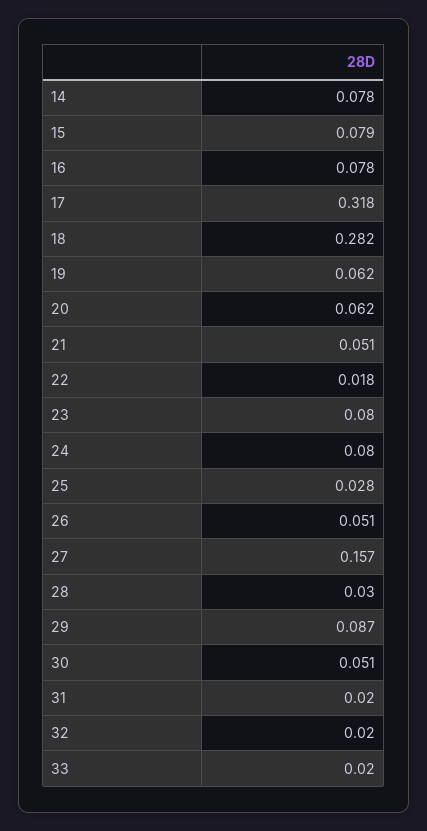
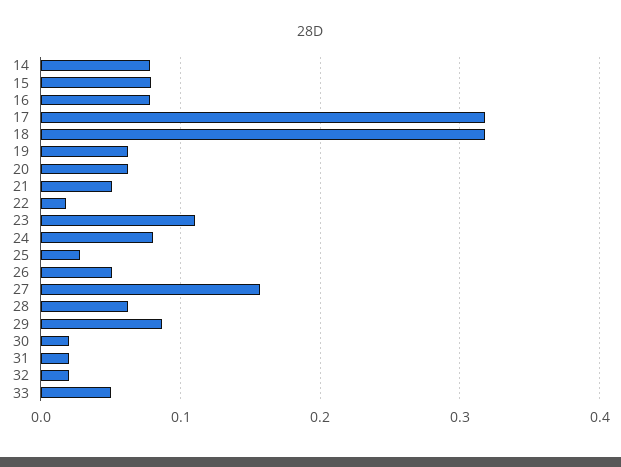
18: 0.282 -> 0.32
23: 0.08 -> 0.11
28: 0.03 -> 0.06
30: 0.051 -> 0.02
33: 0.02 -> 0.05

